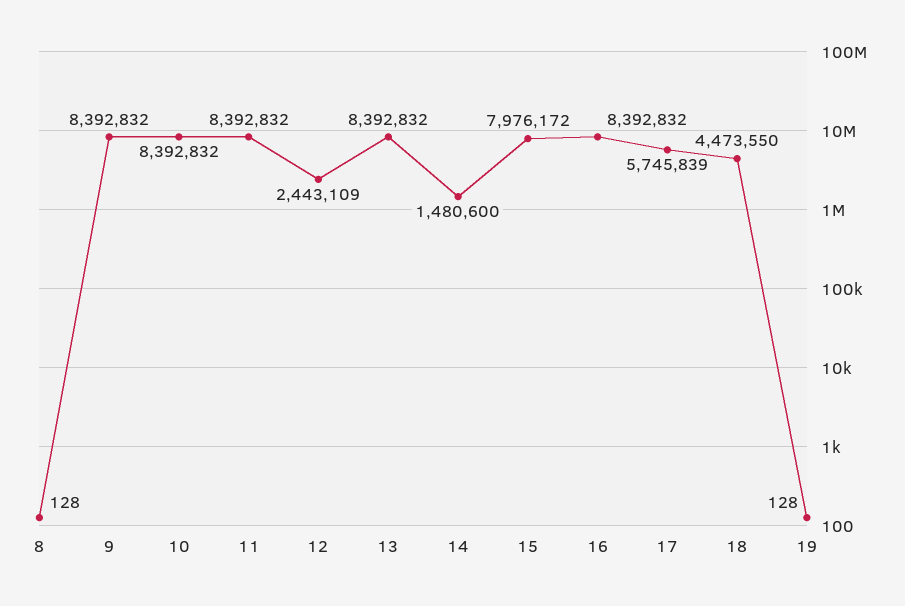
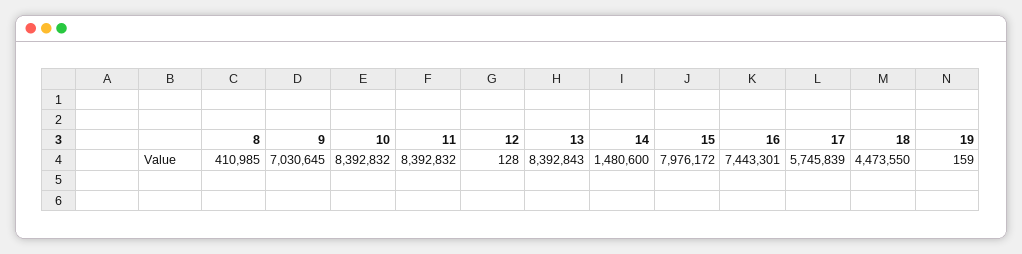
8: 128 -> 410985
9: 8392832 -> 7030645
12: 2443109 -> 128
13: 8392832 -> 8392843
16: 8392832 -> 7443301
19: 128 -> 159

